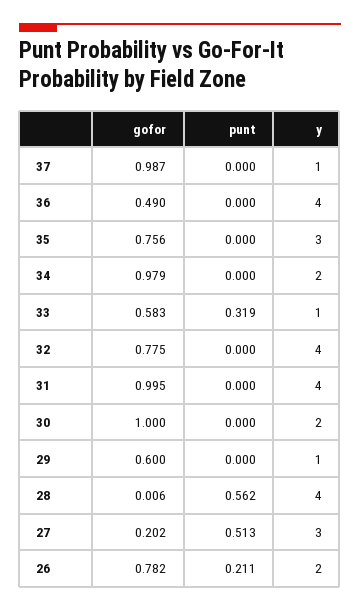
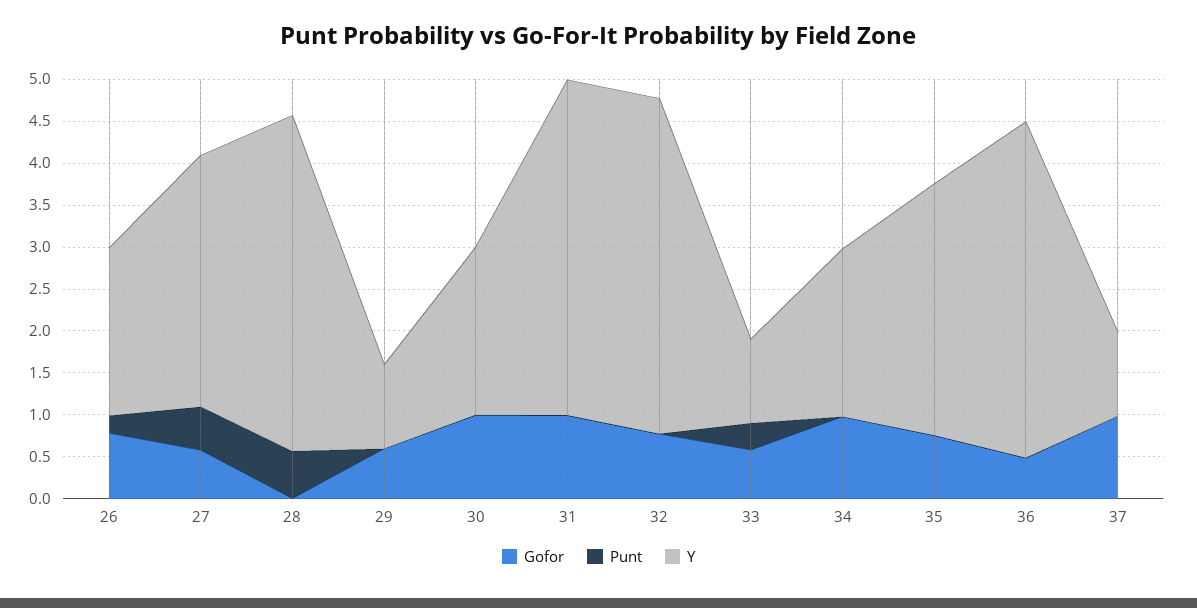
gofor, 27: 0.202 -> 0.6

